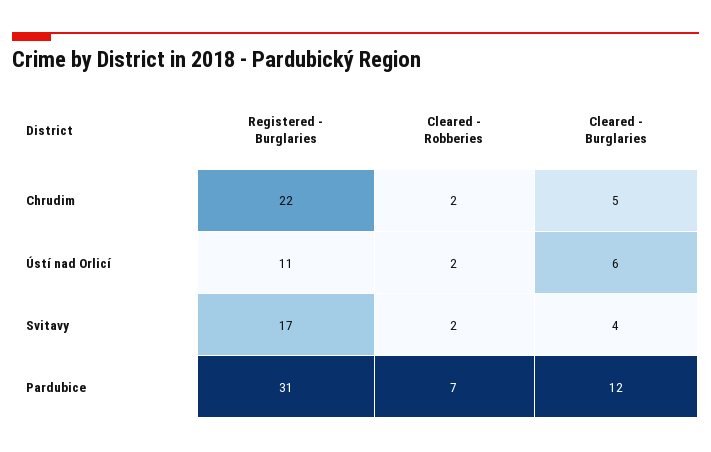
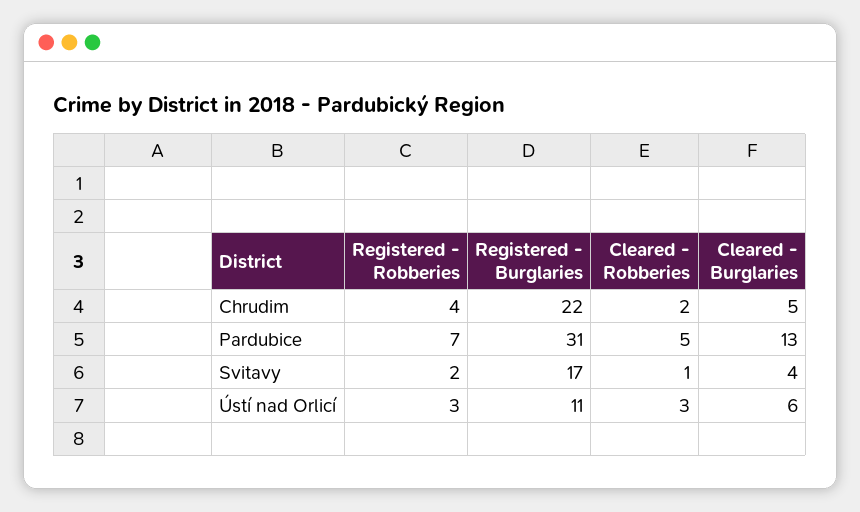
Cleared - Robberies, Ústí nad Orlicí: 2 -> 3
Cleared - Robberies, Svitavy: 2 -> 1
Cleared - Robberies, Pardubice: 7 -> 5
Cleared - Burglaries, Pardubice: 12 -> 13
Registered - Robberies, Chrudim: none -> 4
Registered - Robberies, Pardubice: none -> 7
Registered - Robberies, Svitavy: none -> 2
Registered - Robberies, Ústí nad Orlicí: none -> 3

